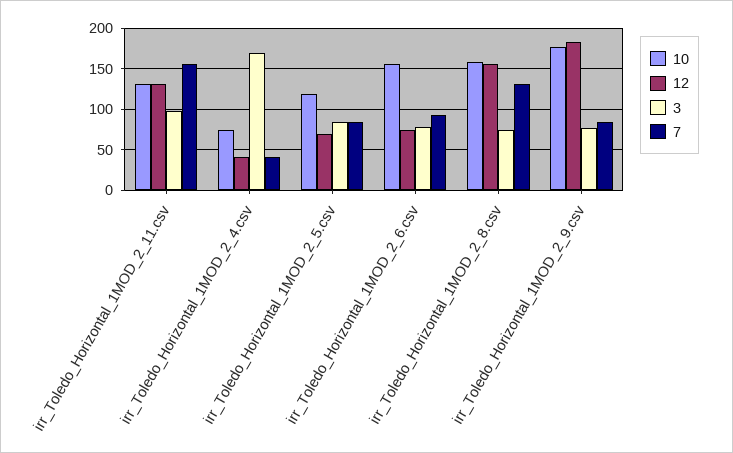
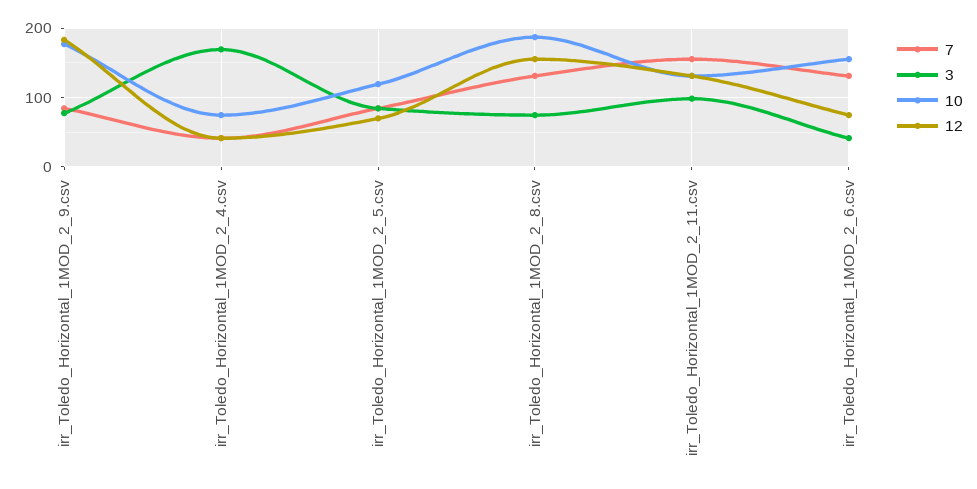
3, irr_Toledo_Horizontal_1MOD_2_6.csv: 80 -> 40
7, irr_Toledo_Horizontal_1MOD_2_6.csv: 90 -> 130
10, irr_Toledo_Horizontal_1MOD_2_8.csv: 160 -> 190

